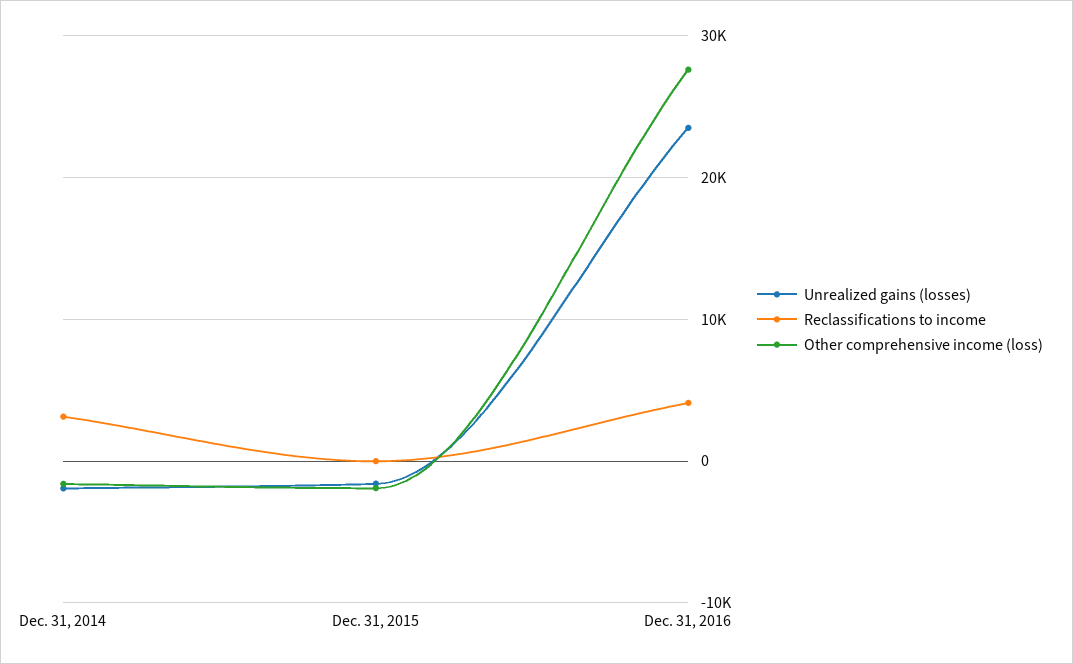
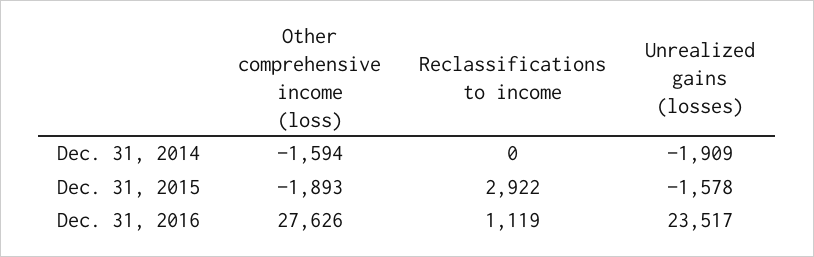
Reclassifications to income, Dec. 31, 2014: 3000 -> 0
Reclassifications to income, Dec. 31, 2015: 0 -> 2922
Reclassifications to income, Dec. 31, 2016: 4000 -> 1119

